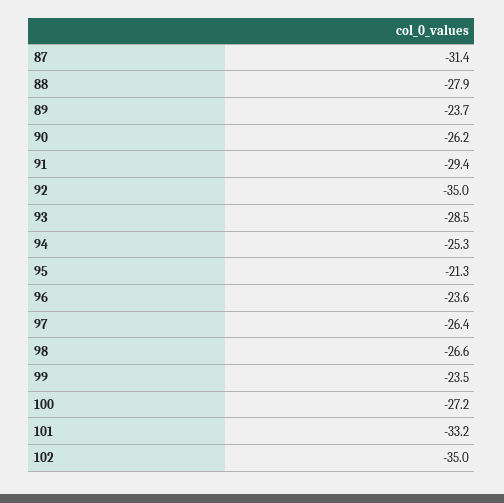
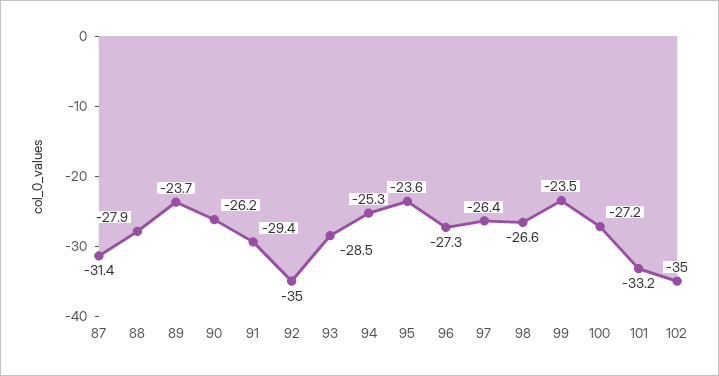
95: -21.3 -> -23.6
96: -23.6 -> -27.3

